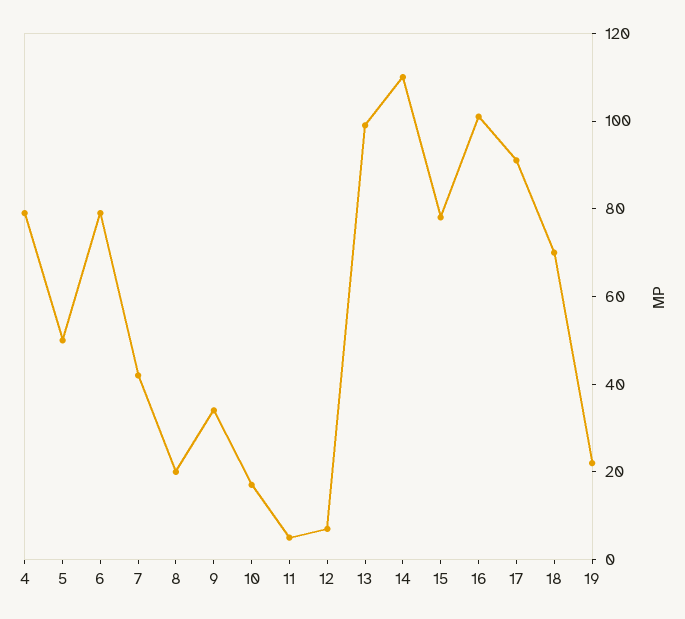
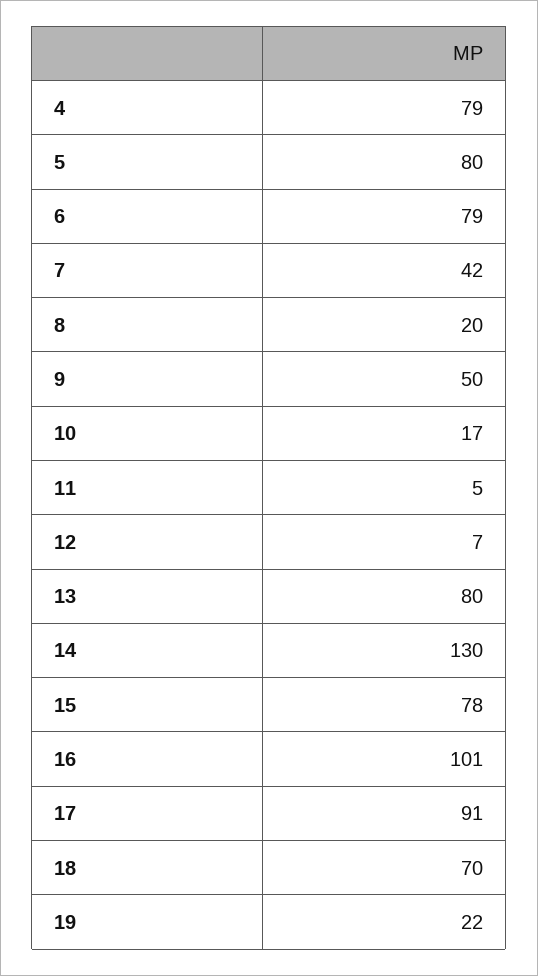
5: 50 -> 80
9: 35 -> 50
13: 100 -> 80
14: 110 -> 130

